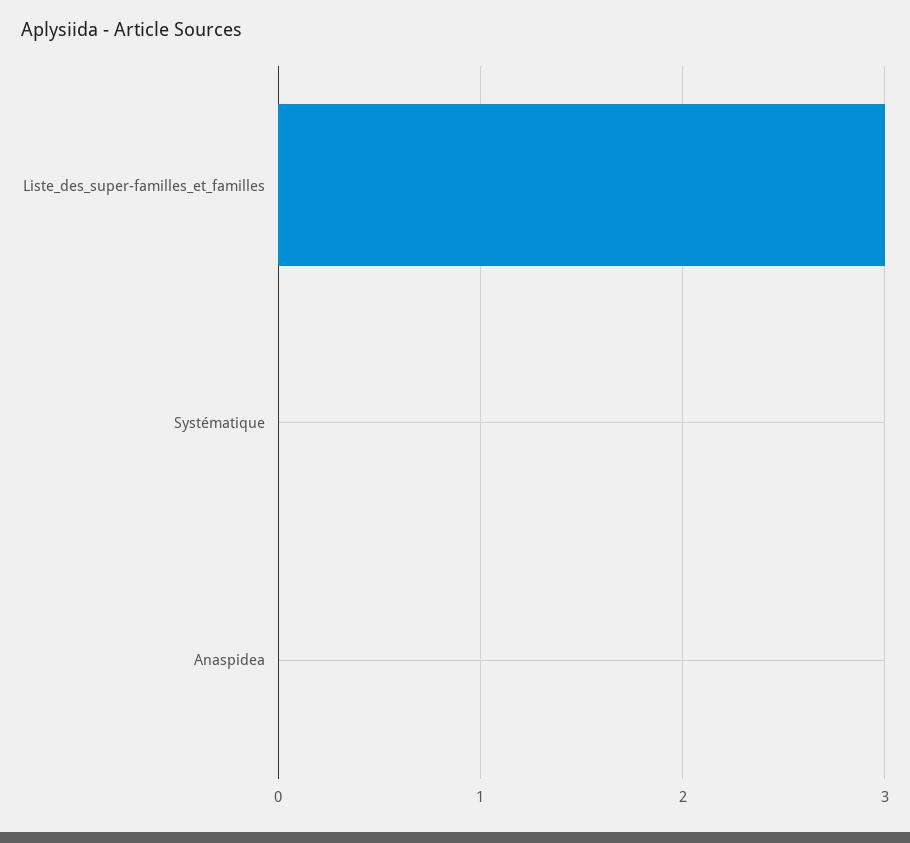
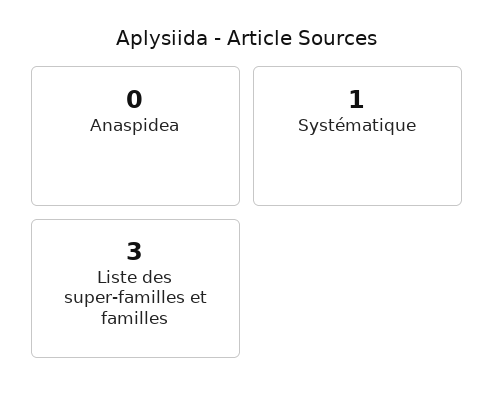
Systématique: 0 -> 1

